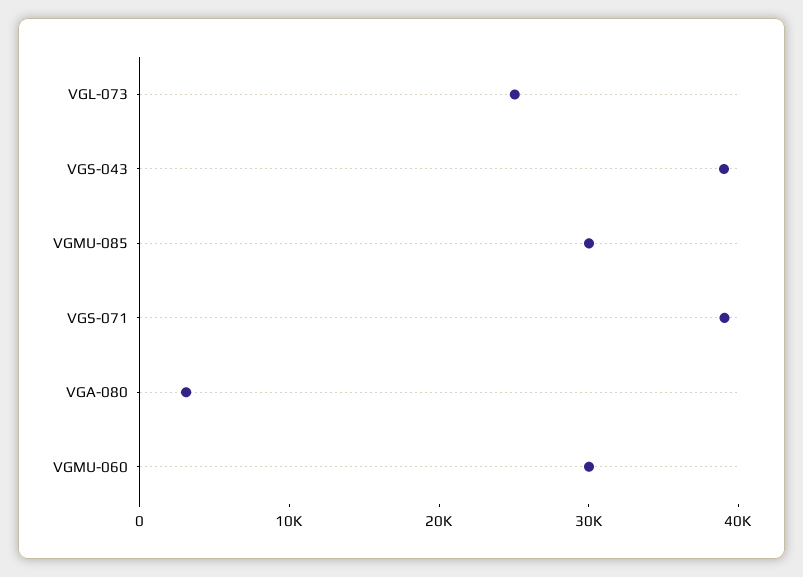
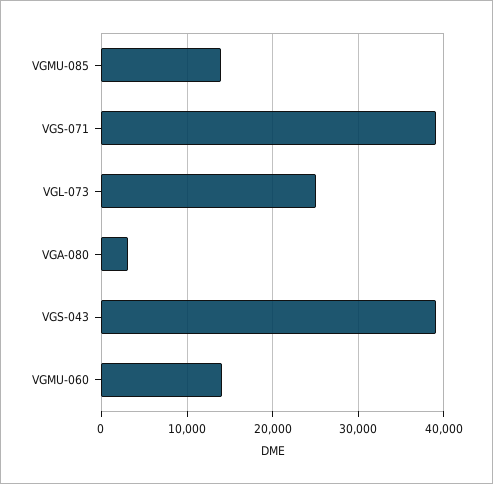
VGMU-085: 30000 -> 14000
VGMU-060: 30000 -> 14000

